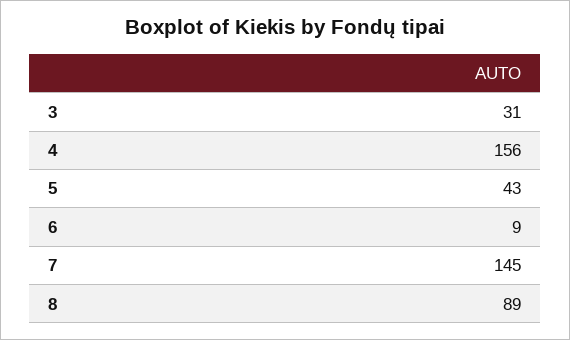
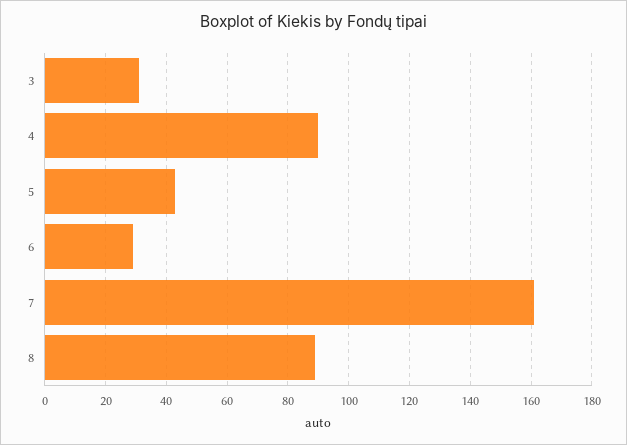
4: 156 -> 90
6: 9 -> 30
7: 145 -> 160

